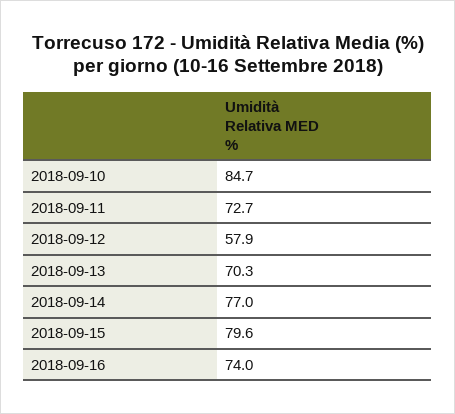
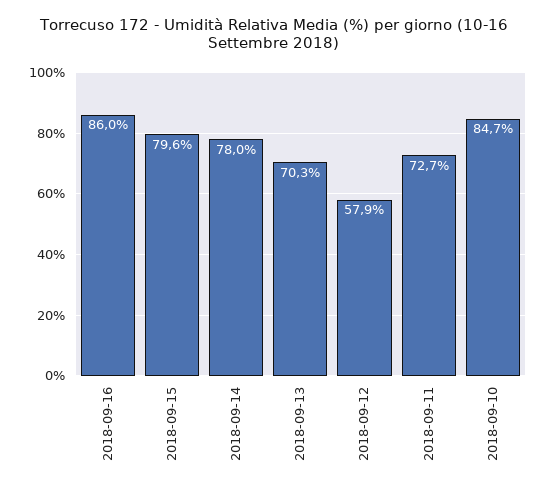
2018-09-14: 77 -> 78
2018-09-16: 74 -> 86

